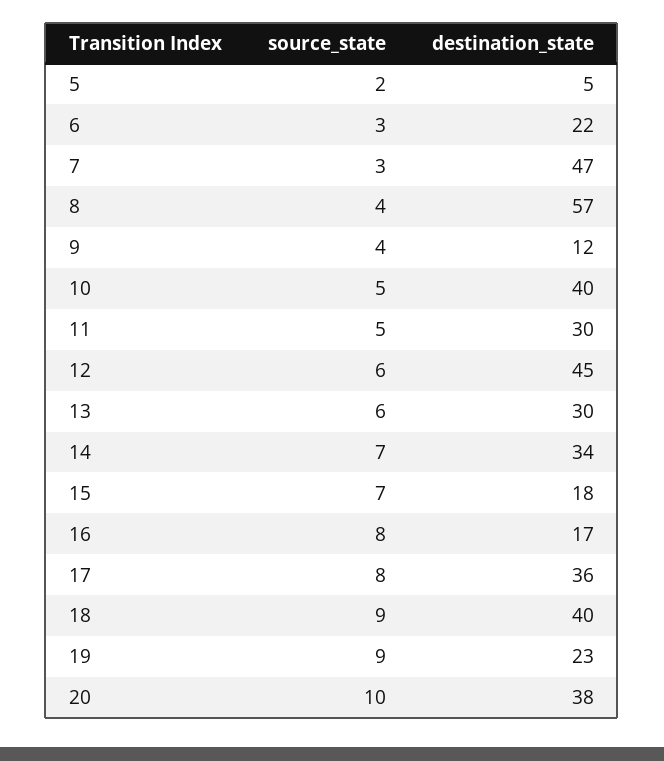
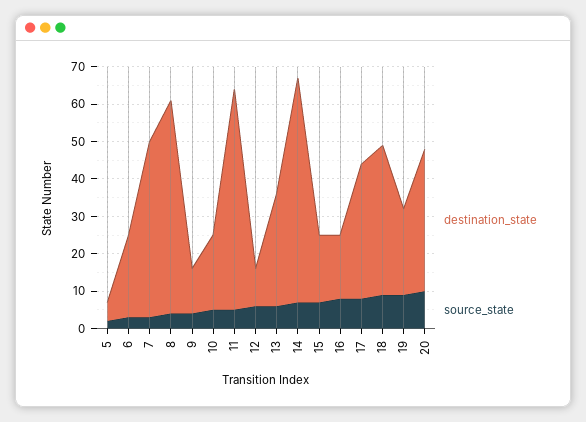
destination_state, 10: 40 -> 20
destination_state, 11: 30 -> 60
destination_state, 12: 45 -> 10
destination_state, 14: 34 -> 60

